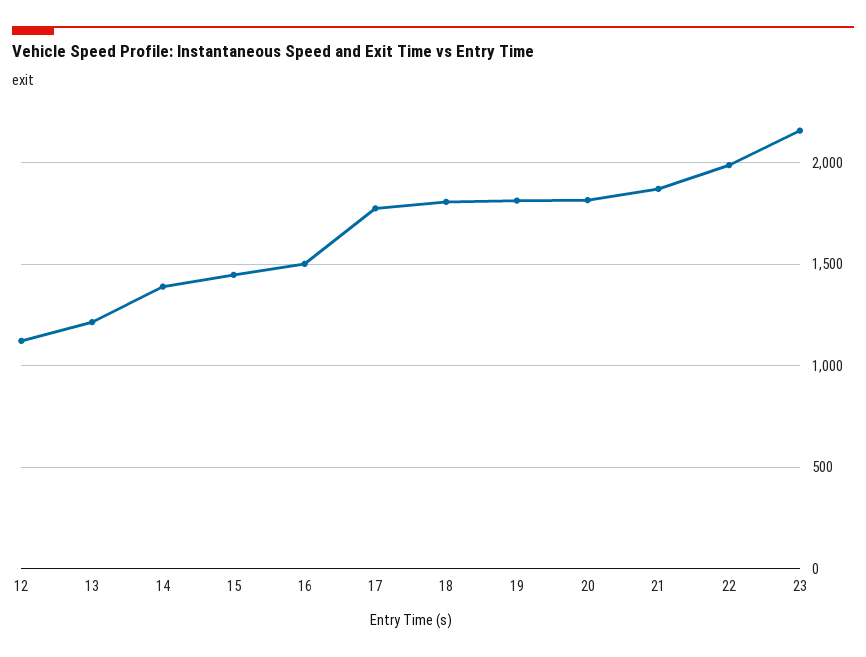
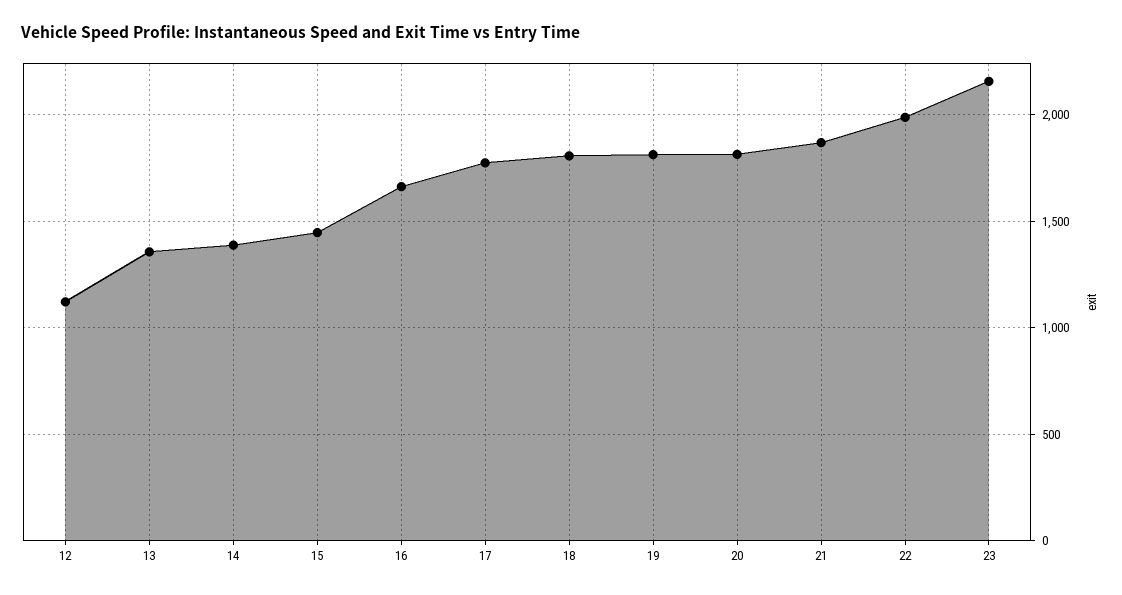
13: 1200 -> 1350
16: 1500 -> 1650

